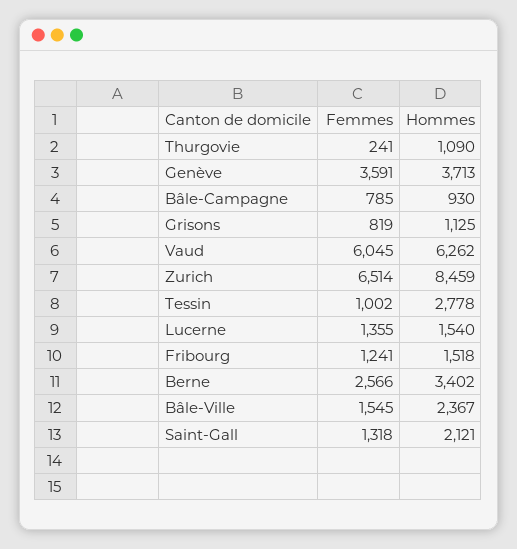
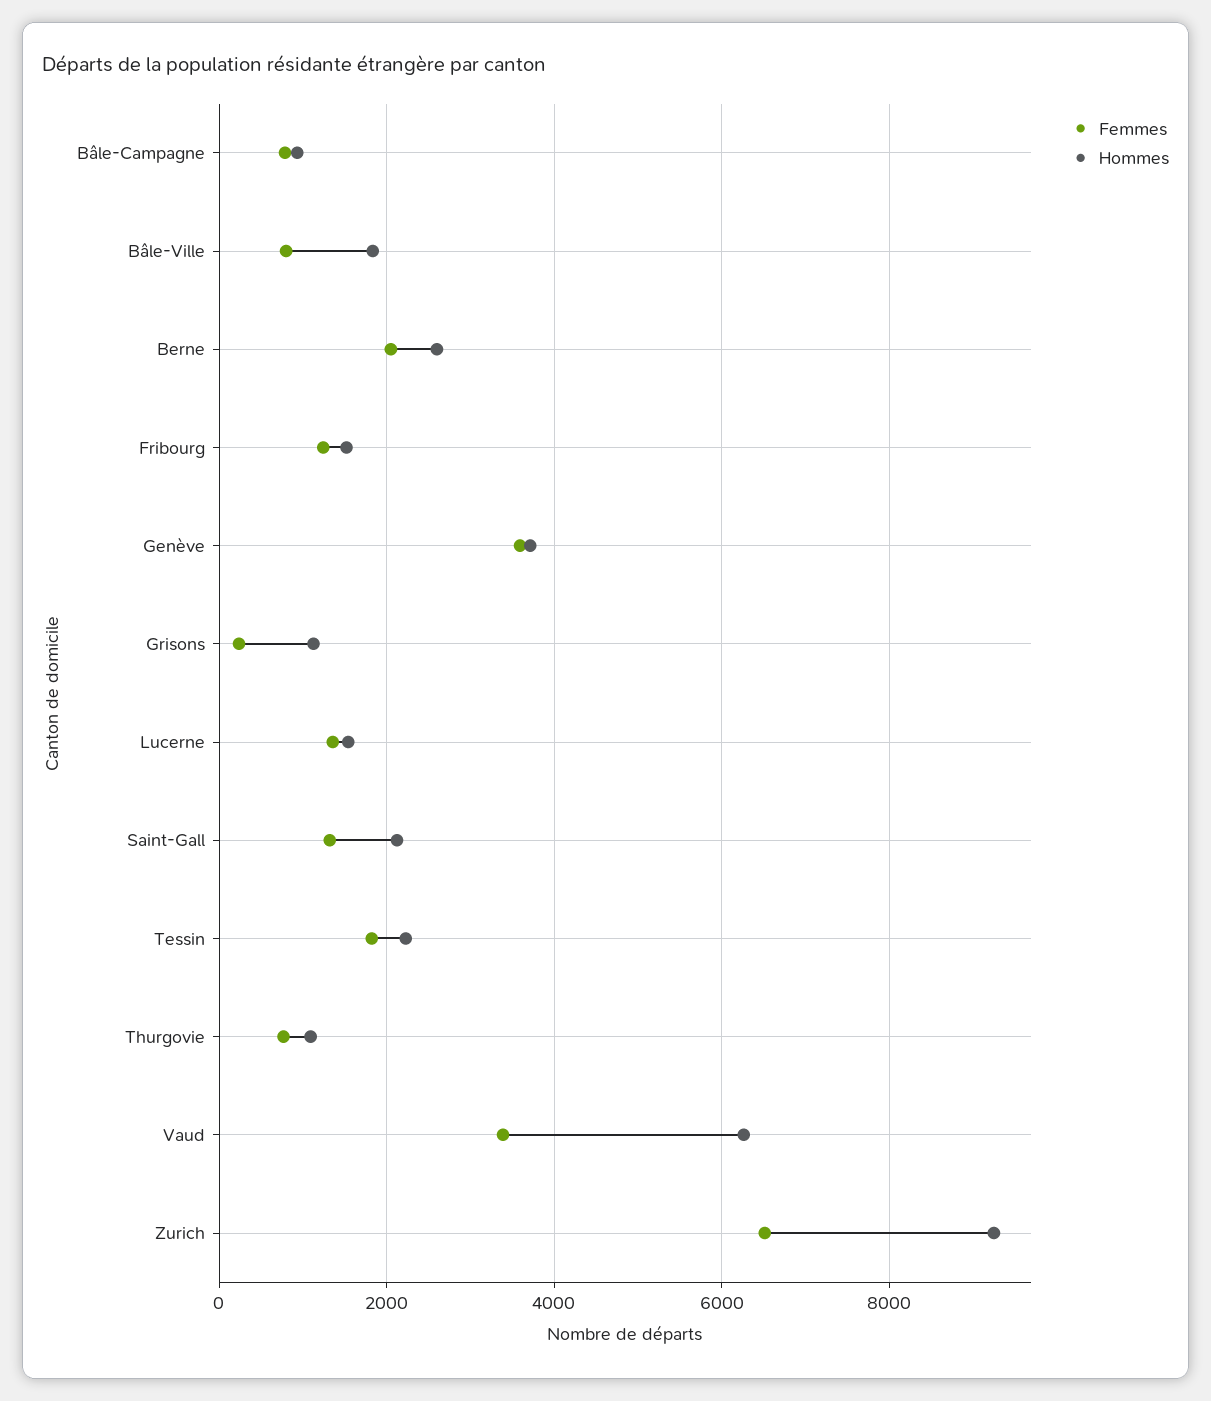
Femmes, Thurgovie: 241 -> 800
Femmes, Grisons: 819 -> 200
Femmes, Vaud: 6045 -> 3400
Hommes, Zurich: 8459 -> 9200
Femmes, Tessin: 1002 -> 1800
Hommes, Tessin: 2778 -> 2200
Femmes, Berne: 2566 -> 2000
Hommes, Berne: 3402 -> 2600
Femmes, Bâle-Ville: 1545 -> 800
Hommes, Bâle-Ville: 2367 -> 1800

